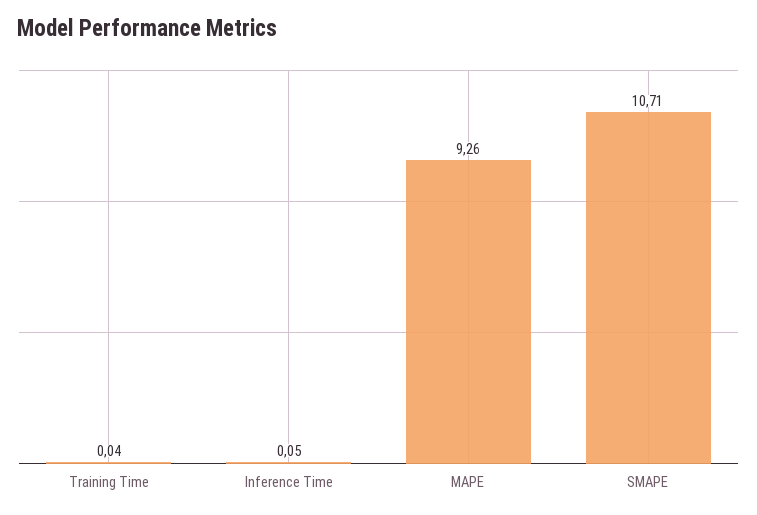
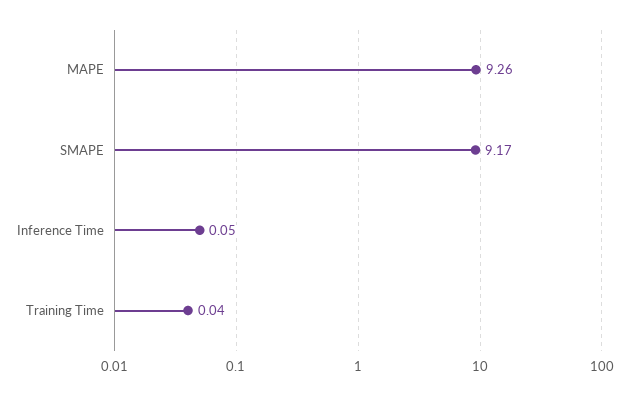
SMAPE: 10.71 -> 9.17

